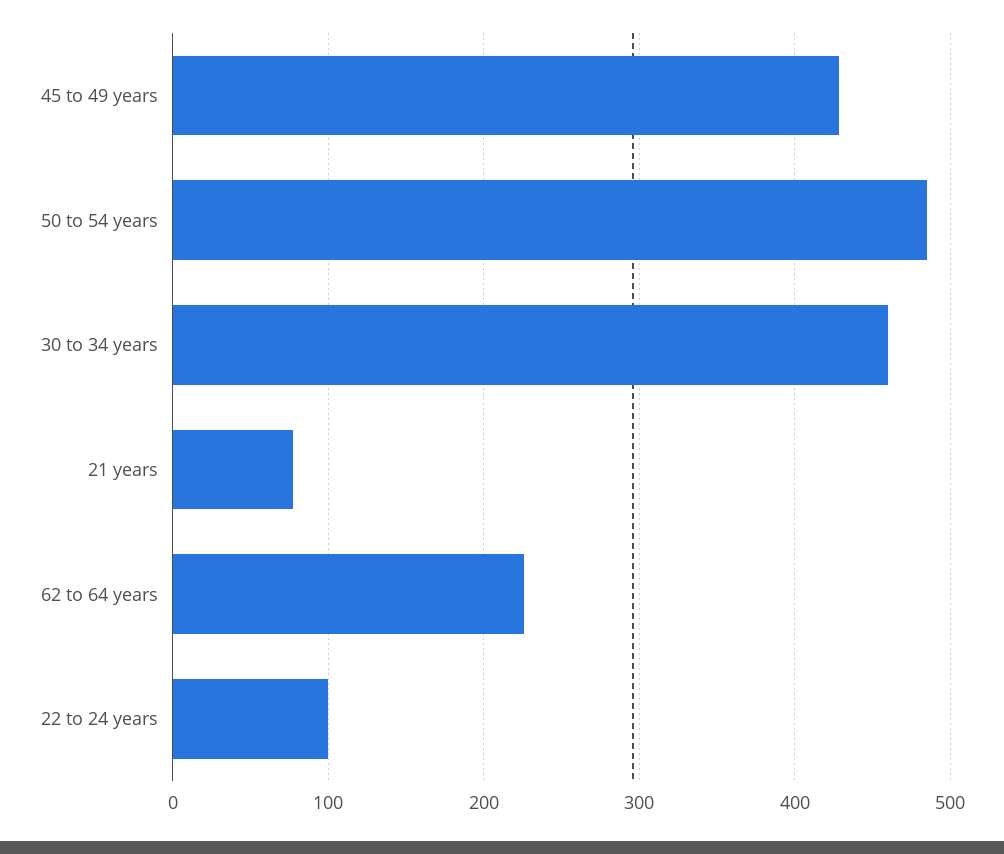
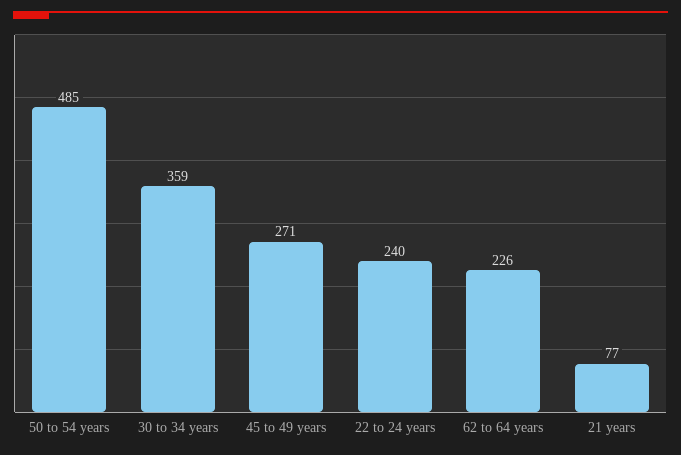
45 to 49 years: 430 -> 271
30 to 34 years: 460 -> 359
22 to 24 years: 100 -> 240

